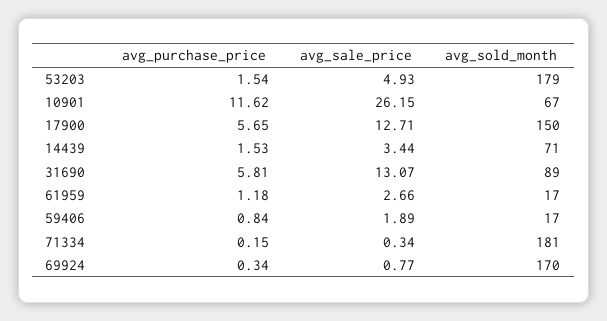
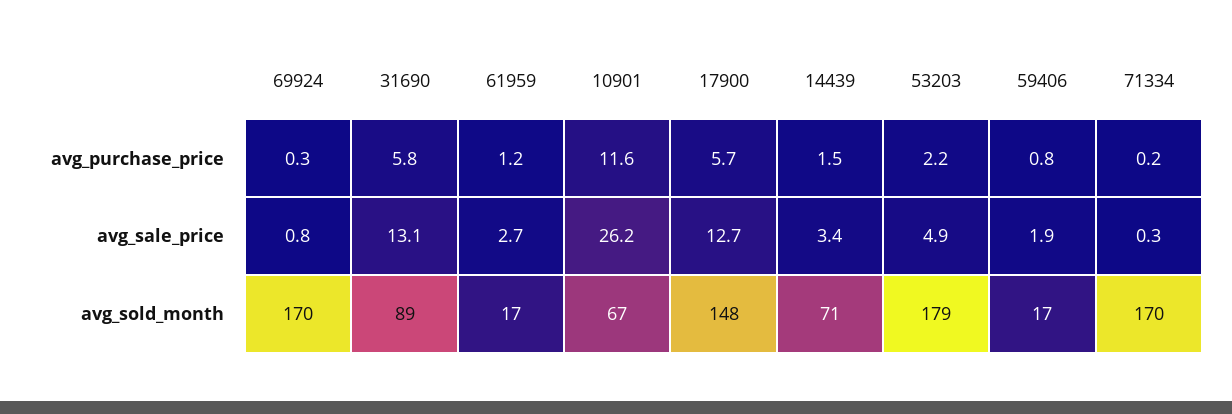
avg_purchase_price, 53203: 1.54 -> 2.2
avg_sold_month, 17900: 150 -> 148
avg_sold_month, 71334: 181 -> 170

